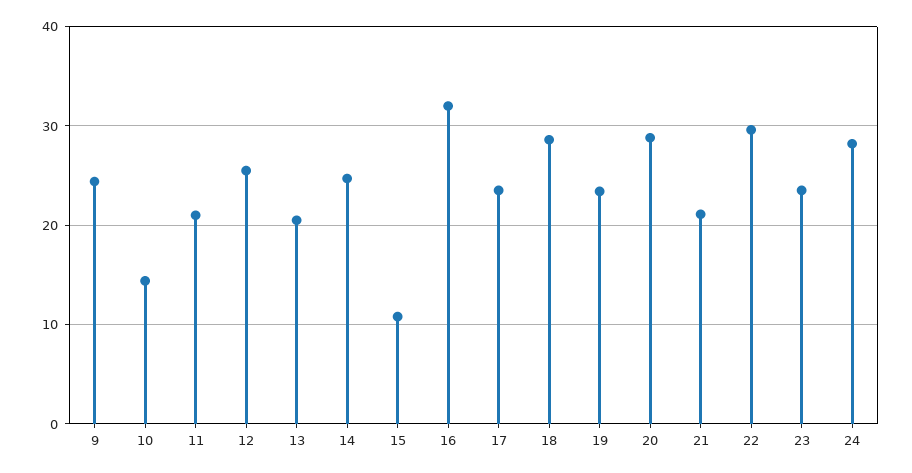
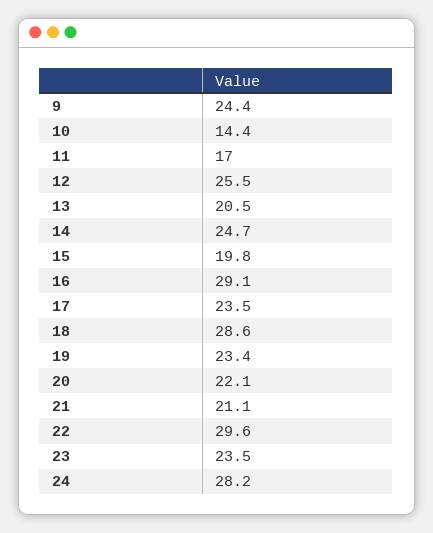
11: 21 -> 17
15: 11 -> 19.8
16: 32 -> 29.1
20: 29 -> 22.1

